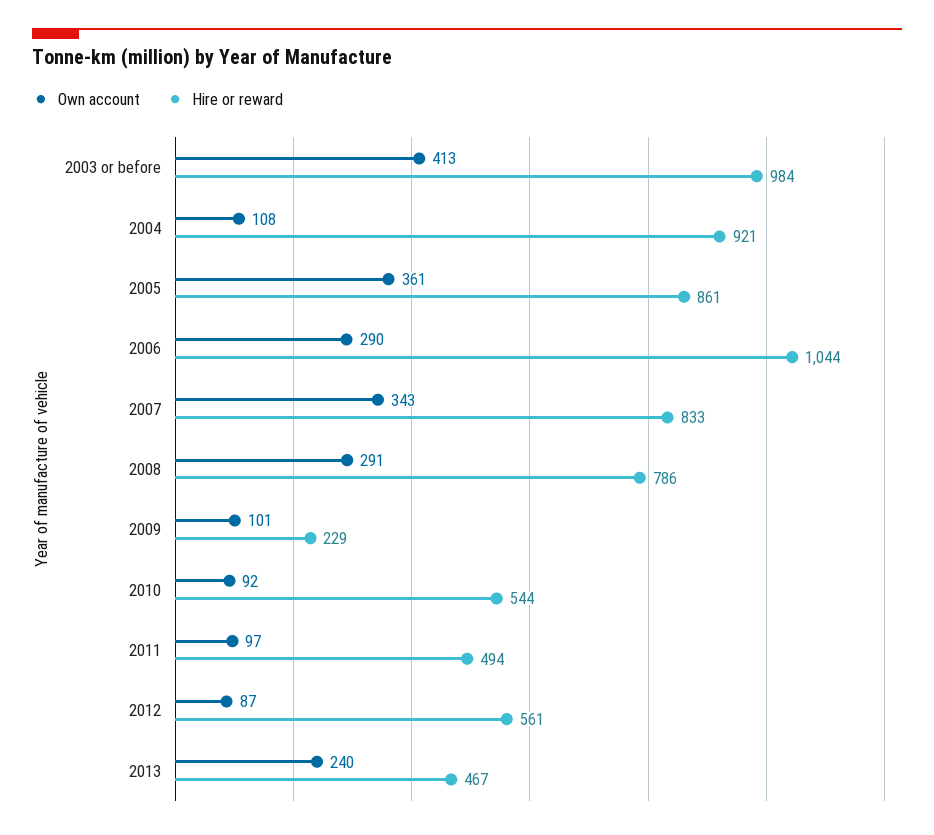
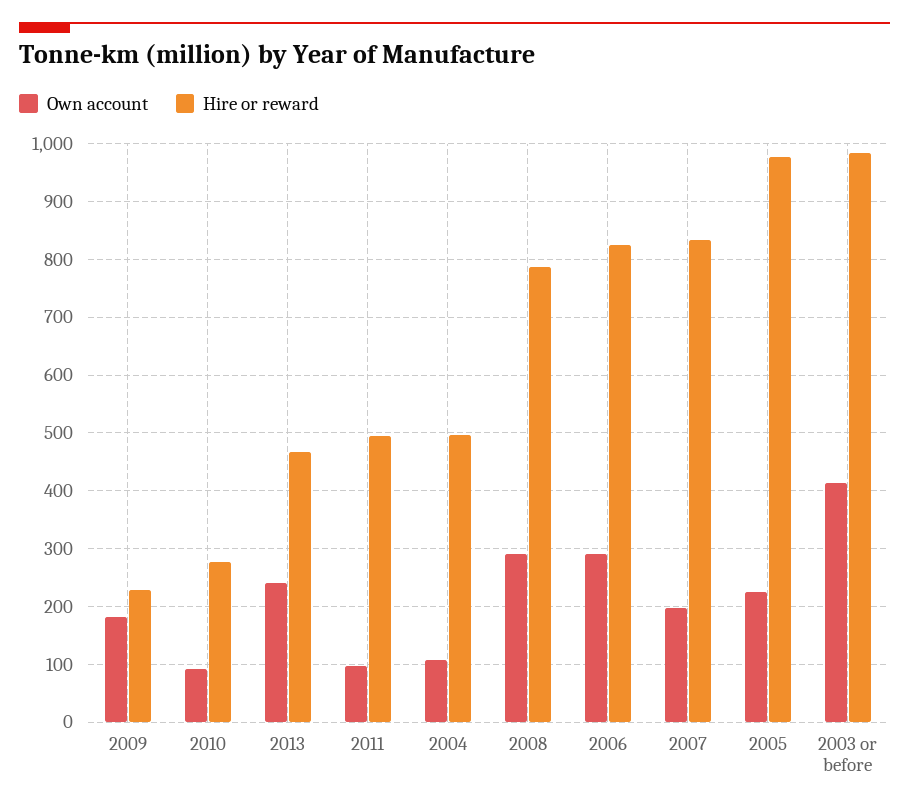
Hire or reward, 2004: 921 -> 500
Own account, 2005: 361 -> 220
Hire or reward, 2005: 861 -> 980
Hire or reward, 2006: 1044 -> 820
Own account, 2007: 343 -> 200
Own account, 2009: 101 -> 180
Hire or reward, 2010: 544 -> 280
Own account, 2012: 87 -> none
Hire or reward, 2012: 561 -> none

